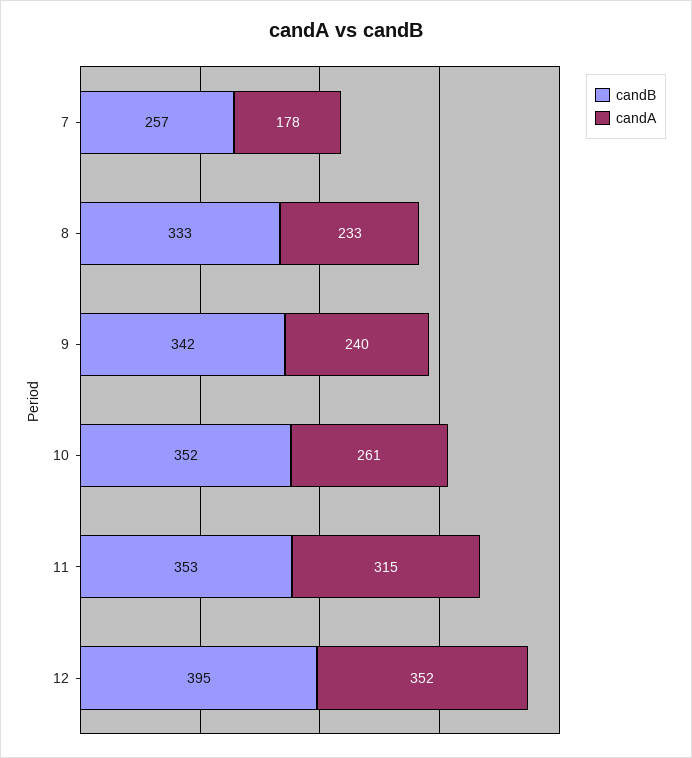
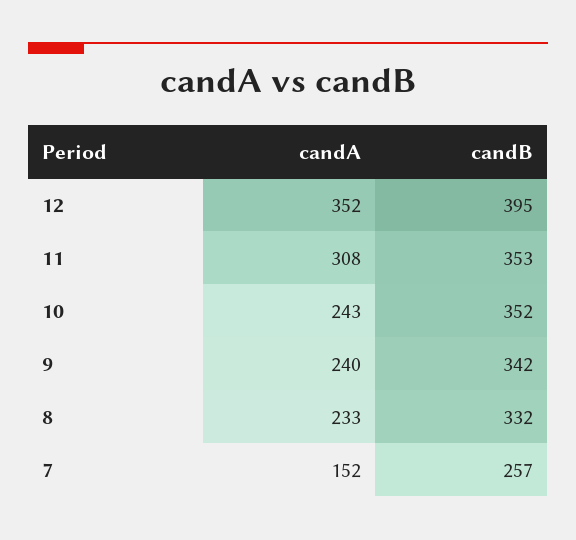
candA, 7: 178 -> 152
candB, 8: 333 -> 332
candA, 10: 261 -> 243
candA, 11: 315 -> 308

